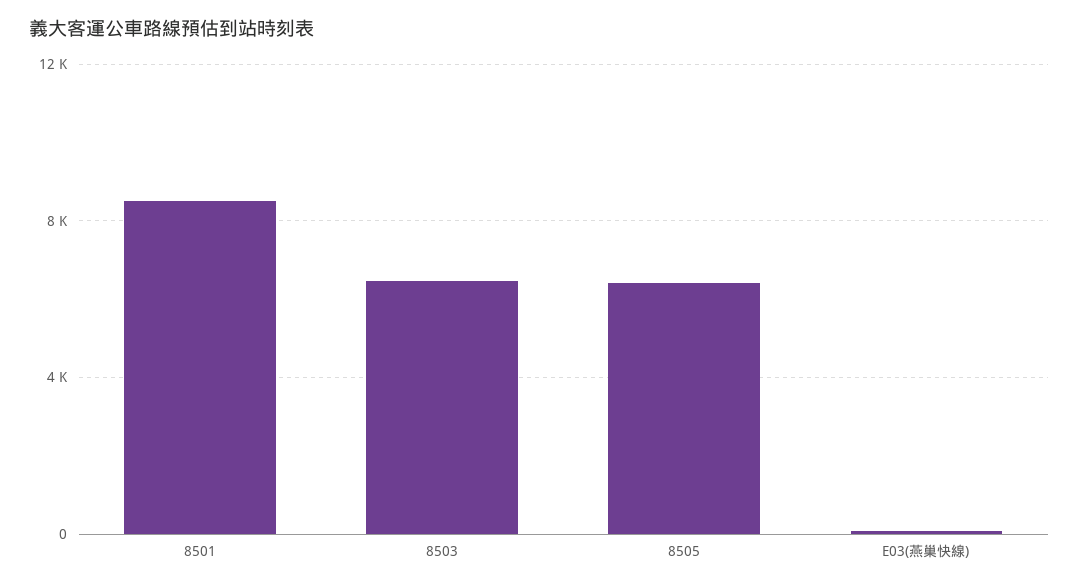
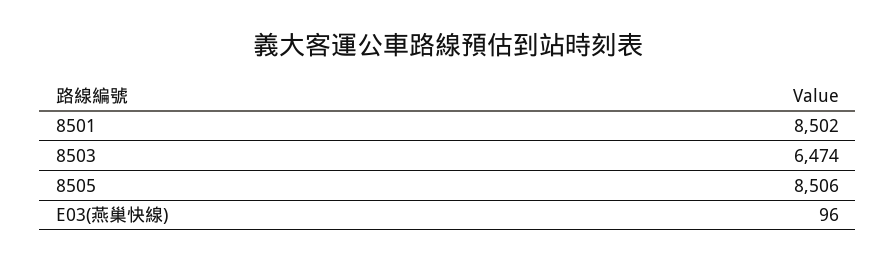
8505: 6500 -> 8506

